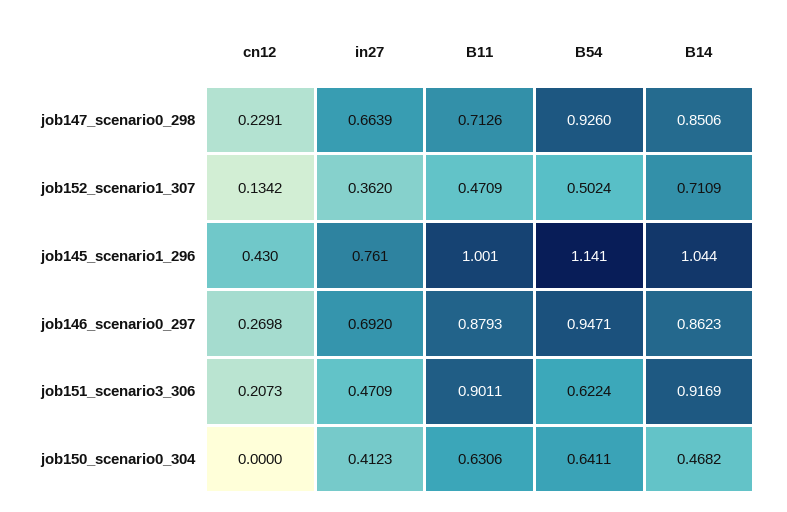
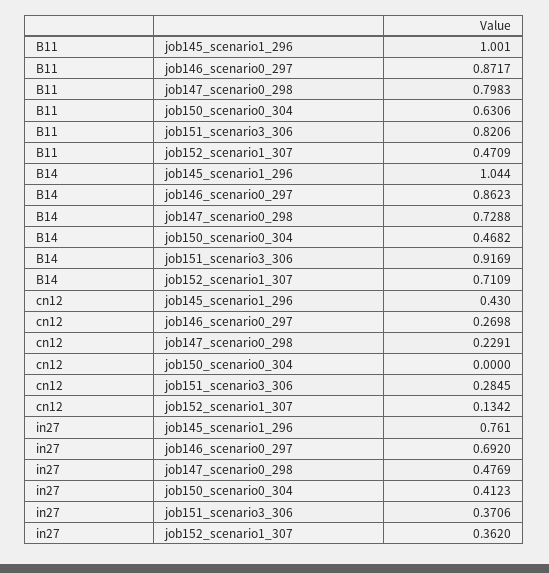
in27, job147_scenario0_298: 0.6639 -> 0.4769
B11, job147_scenario0_298: 0.7126 -> 0.7983
B54, job147_scenario0_298: 0.926 -> none
B14, job147_scenario0_298: 0.8506 -> 0.7288
B54, job152_scenario1_307: 0.5024 -> none
B54, job145_scenario1_296: 1.141 -> none
B11, job146_scenario0_297: 0.8793 -> 0.8717
B54, job146_scenario0_297: 0.9471 -> none
cn12, job151_scenario3_306: 0.2073 -> 0.2845
in27, job151_scenario3_306: 0.4709 -> 0.3706
B11, job151_scenario3_306: 0.9011 -> 0.8206
B54, job151_scenario3_306: 0.6224 -> none
B54, job150_scenario0_304: 0.6411 -> none

